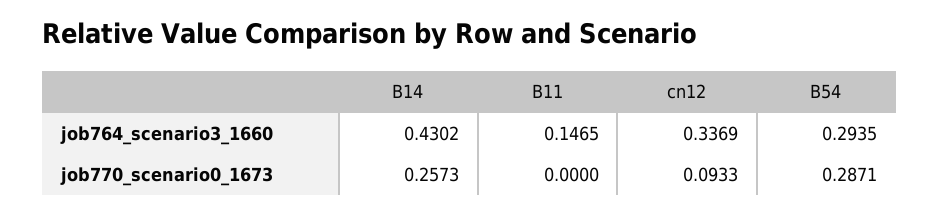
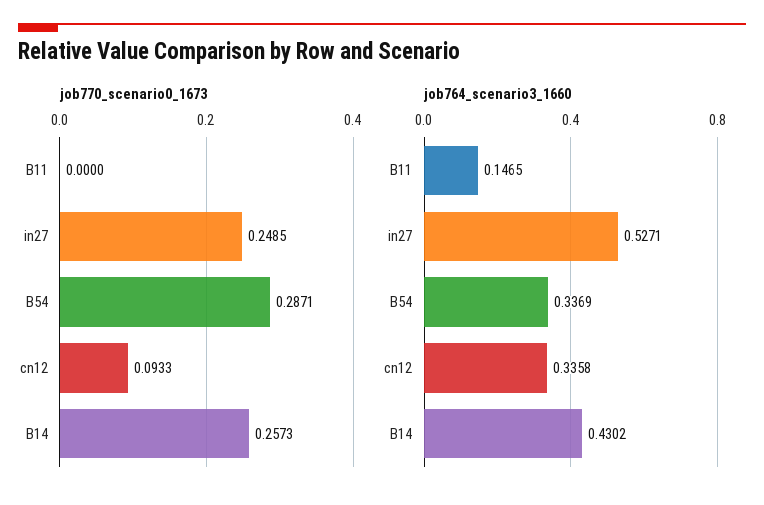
job764_scenario3_1660, cn12: 0.3369 -> 0.3358
job764_scenario3_1660, B54: 0.2935 -> 0.3369
job770_scenario0_1673, in27: none -> 0.2485
job764_scenario3_1660, in27: none -> 0.5271

